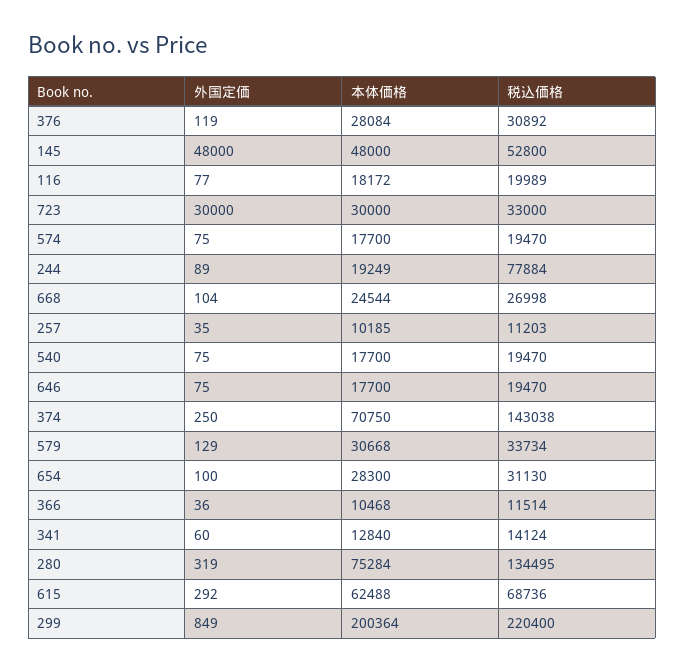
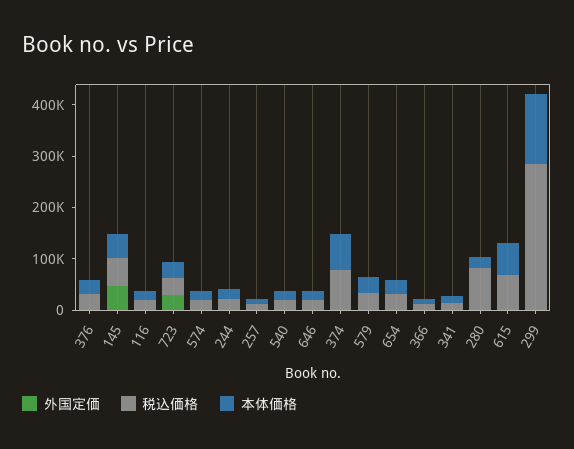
税込価格, 244: 77884 -> 20000
外国定価, 668: 104 -> none
本体価格, 668: 24544 -> none
税込価格, 668: 26998 -> none
税込価格, 374: 143038 -> 80000
本体価格, 280: 75284 -> 20000
税込価格, 280: 134495 -> 80000
本体価格, 299: 200364 -> 140000
税込価格, 299: 220400 -> 280000

